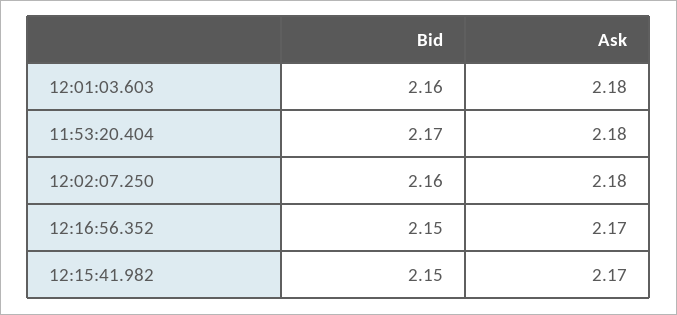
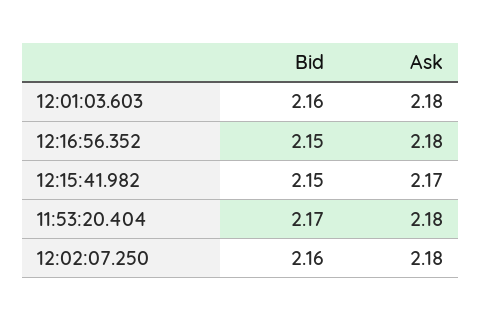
Ask, 12:16:56.352: 2.17 -> 2.18

